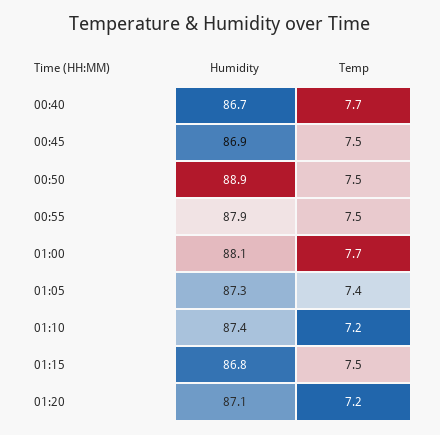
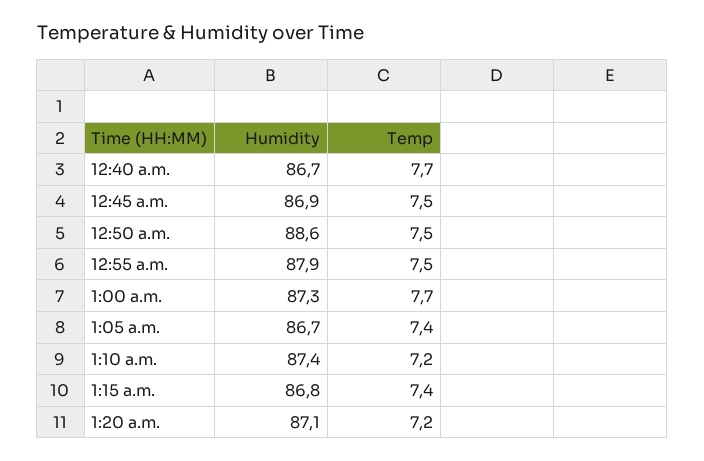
Humidity, 00:50: 88.9 -> 88.6
Humidity, 01:00: 88.1 -> 87.3
Humidity, 01:05: 87.3 -> 86.7
Temp, 01:15: 7.5 -> 7.4

